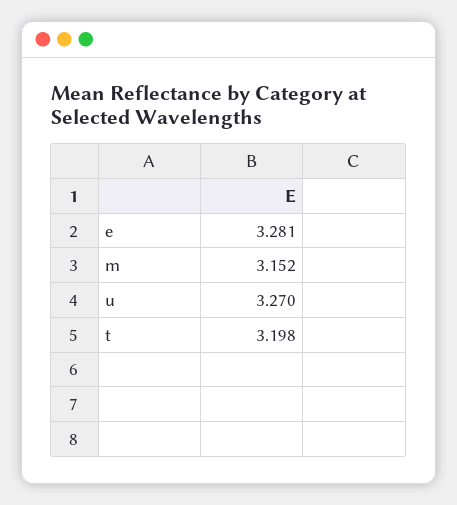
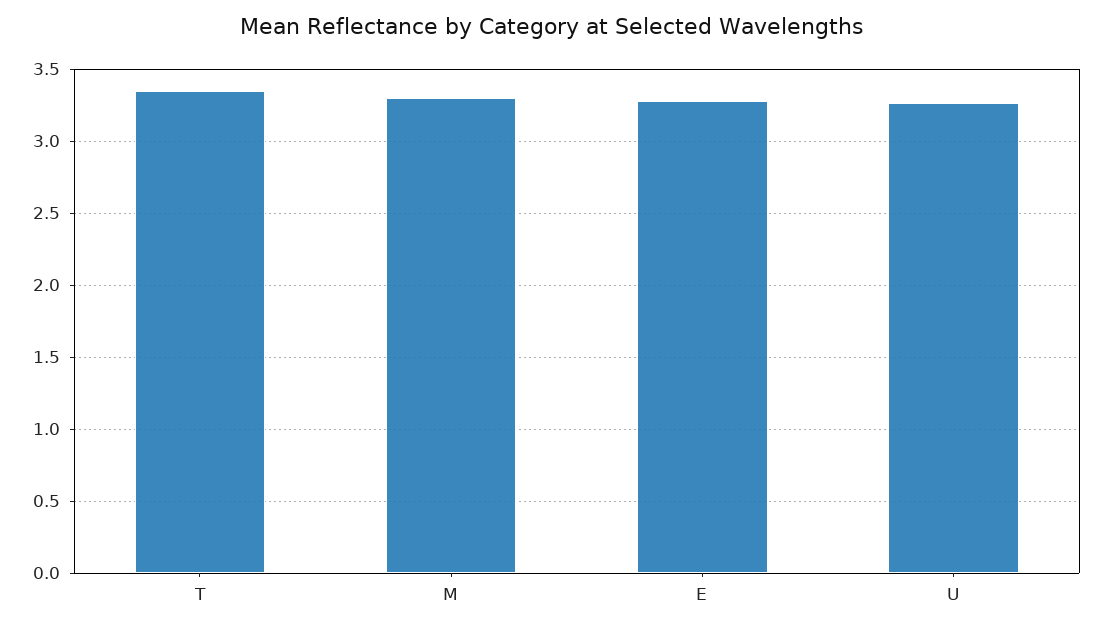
m: 3.152 -> 3.3
t: 3.198 -> 3.35

